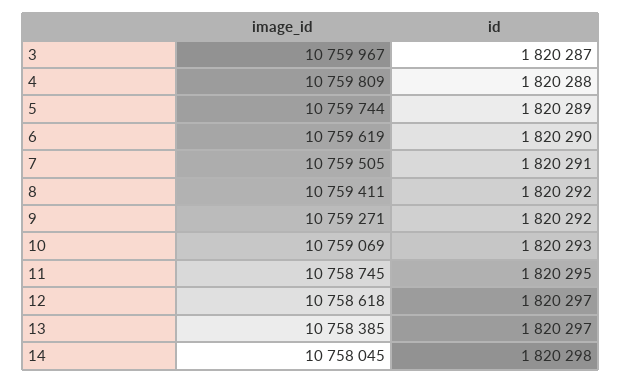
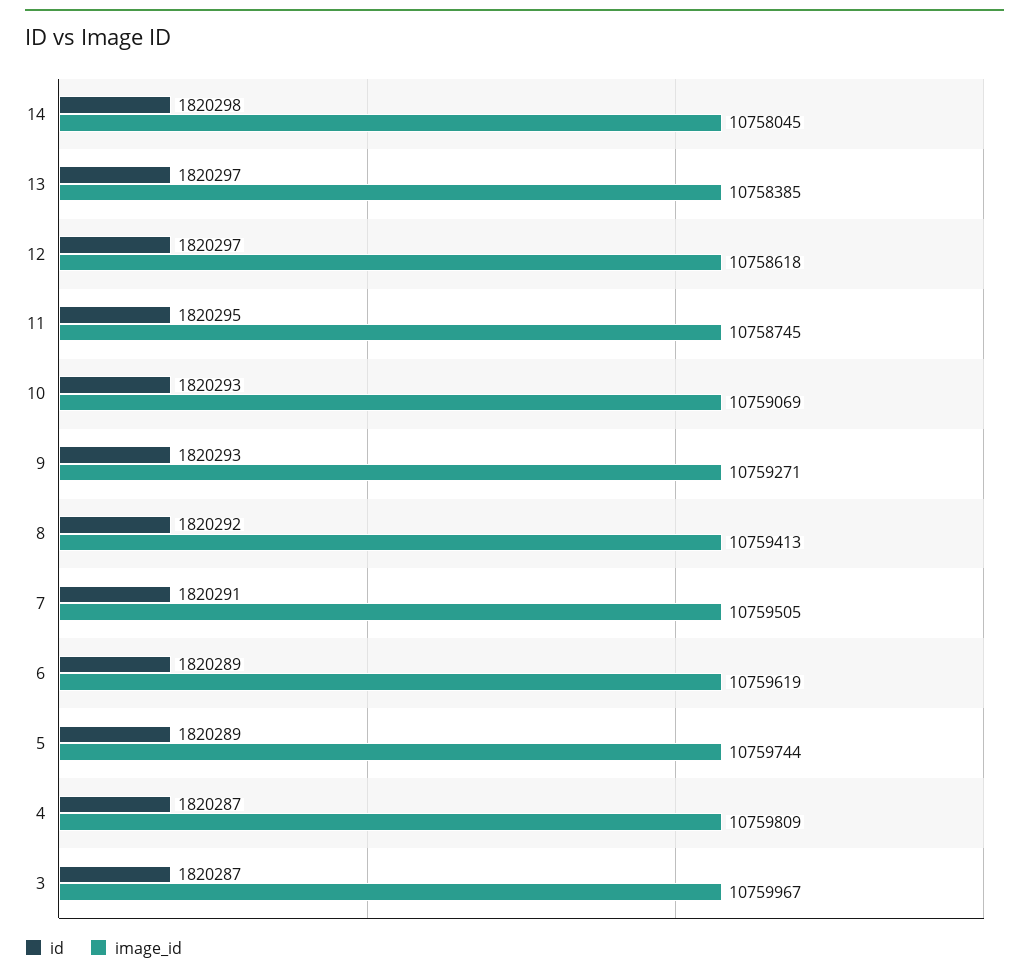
id, 4: 1820288 -> 1820287
id, 6: 1820290 -> 1820289
image_id, 8: 10759411 -> 10759413
id, 9: 1820292 -> 1820293

